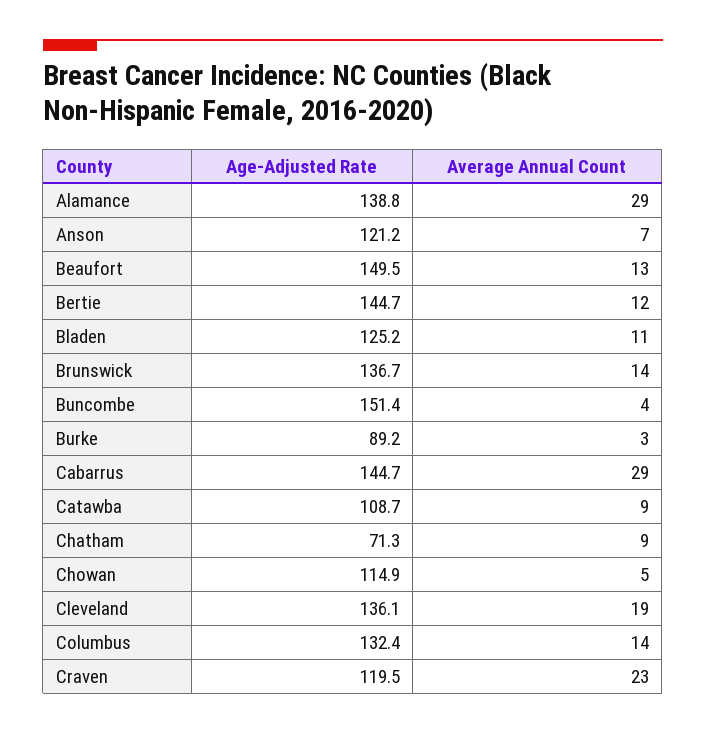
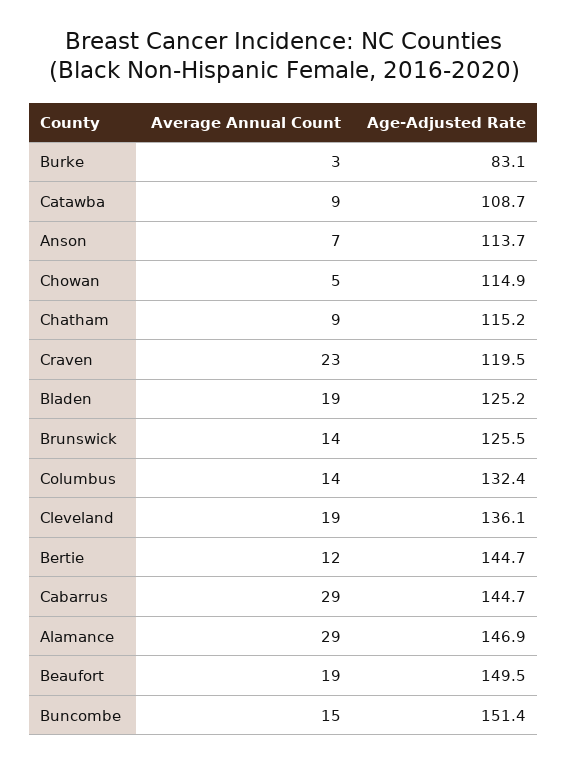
Age-Adjusted Rate, Alamance: 138.8 -> 146.9
Age-Adjusted Rate, Anson: 121.2 -> 113.7
Average Annual Count, Beaufort: 13 -> 19
Average Annual Count, Bladen: 11 -> 19
Age-Adjusted Rate, Brunswick: 136.7 -> 125.5
Average Annual Count, Buncombe: 4 -> 15
Age-Adjusted Rate, Burke: 89.2 -> 83.1
Age-Adjusted Rate, Chatham: 71.3 -> 115.2

